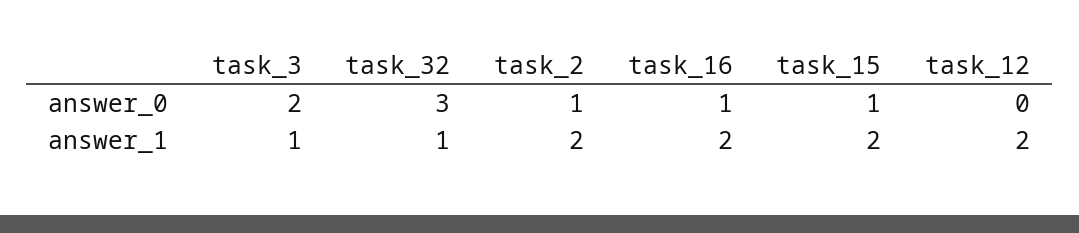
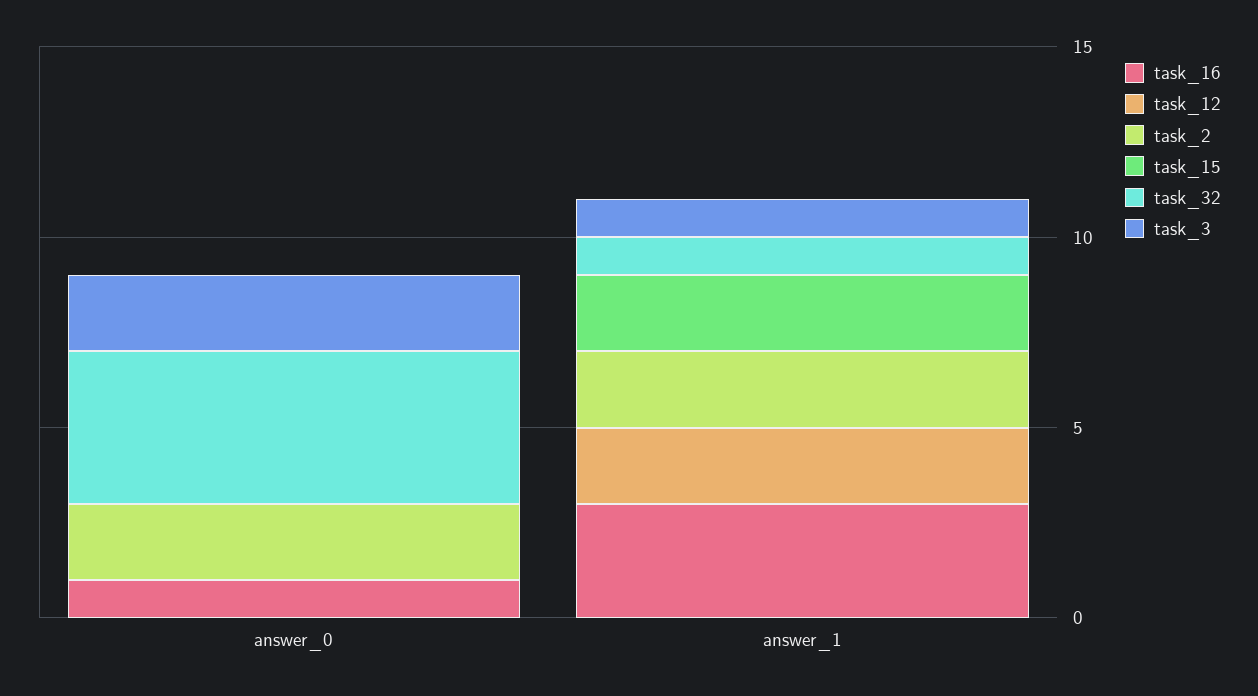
task_32, answer_0: 3 -> 4
task_2, answer_0: 1 -> 2
task_15, answer_0: 1 -> 0
task_16, answer_1: 2 -> 3

